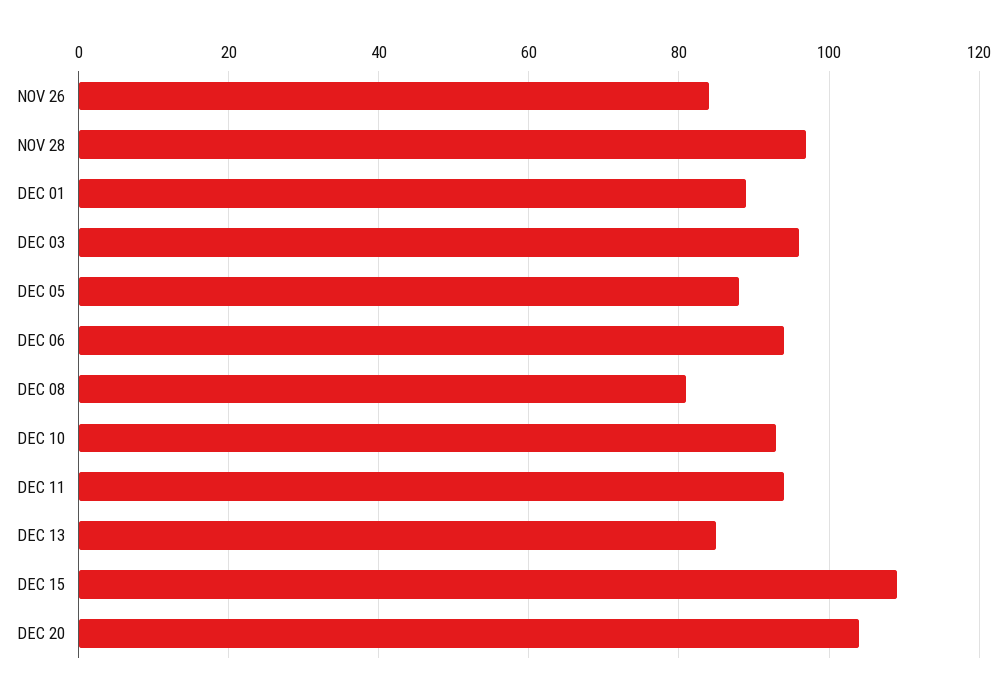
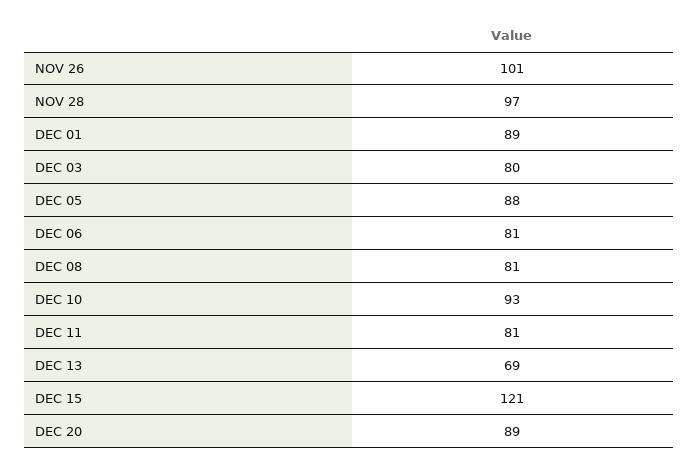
NOV 26: 85 -> 101
DEC 03: 95 -> 80
DEC 06: 95 -> 81
DEC 11: 95 -> 81
DEC 13: 85 -> 69
DEC 15: 110 -> 121
DEC 20: 105 -> 89

